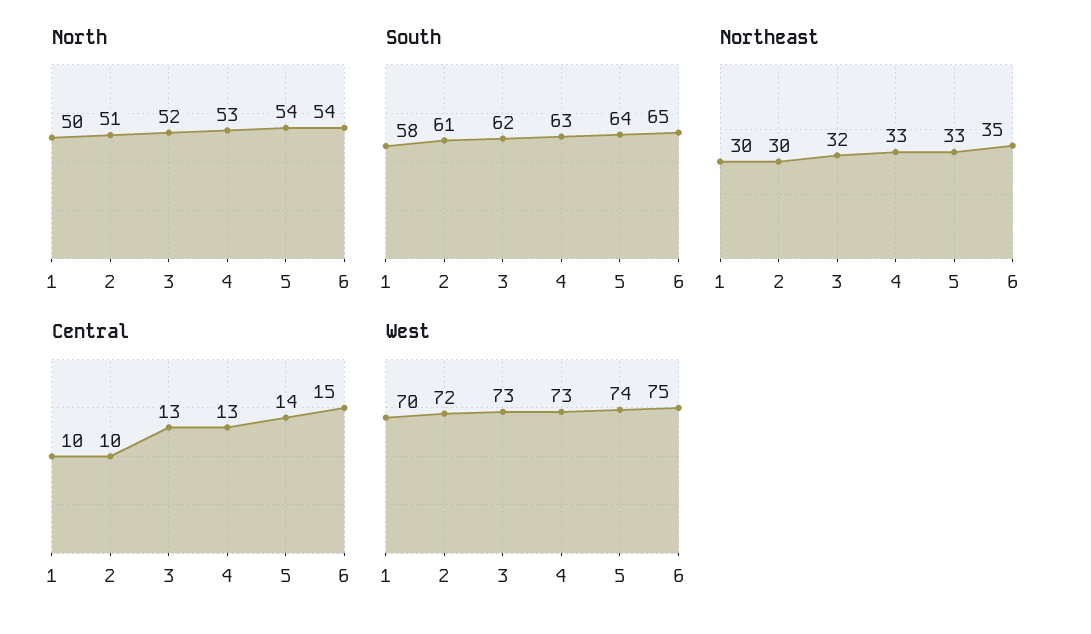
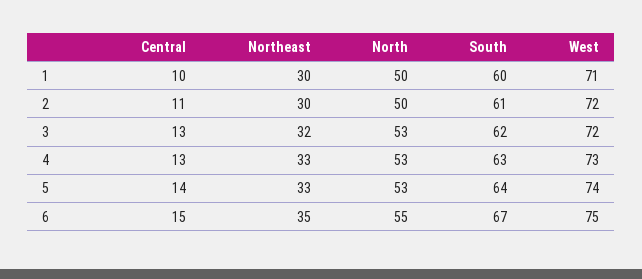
North, 2: 51 -> 50
North, 3: 52 -> 53
North, 5: 54 -> 53
North, 6: 54 -> 55
South, 1: 58 -> 60
South, 6: 65 -> 67
Central, 2: 10 -> 11
West, 1: 70 -> 71
West, 3: 73 -> 72

